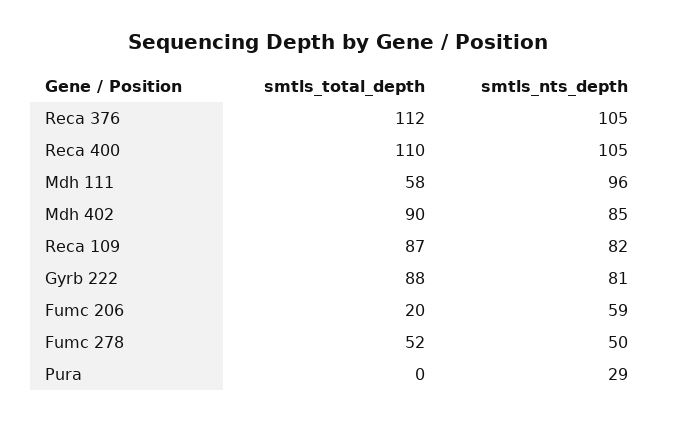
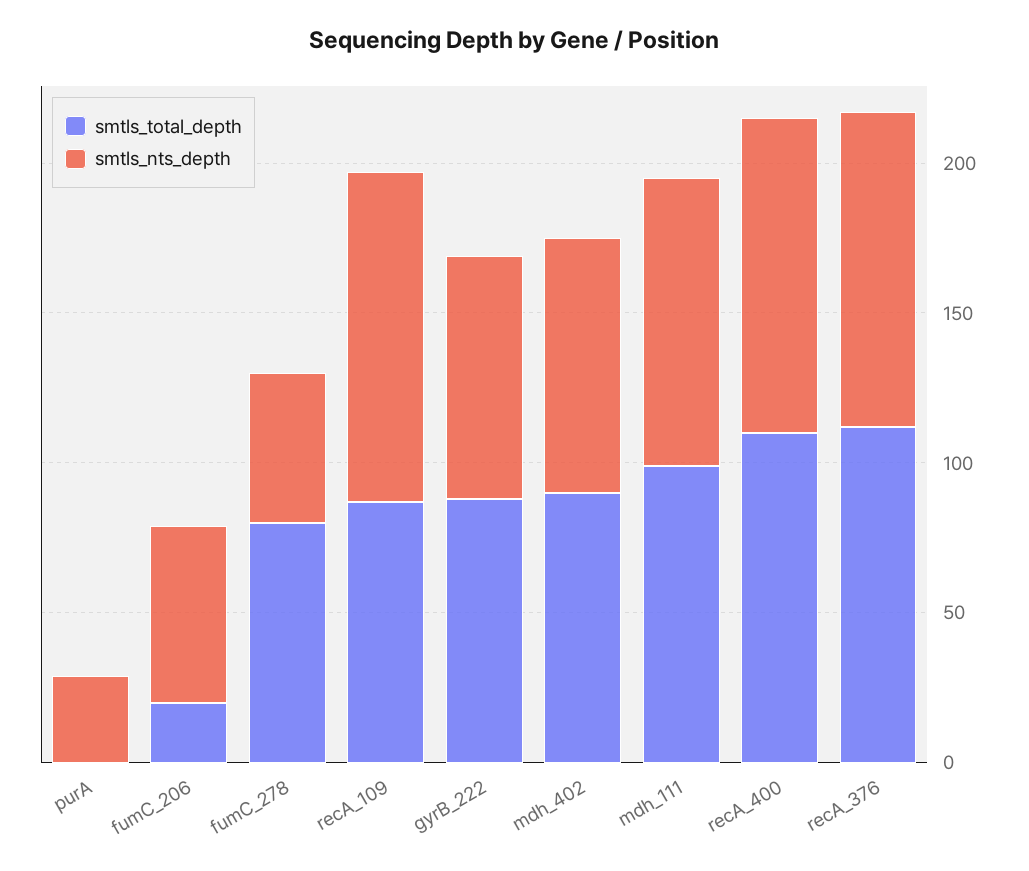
smtls_total_depth, Mdh 111: 58 -> 100
smtls_nts_depth, Reca 109: 82 -> 110
smtls_total_depth, Fumc 278: 52 -> 80

